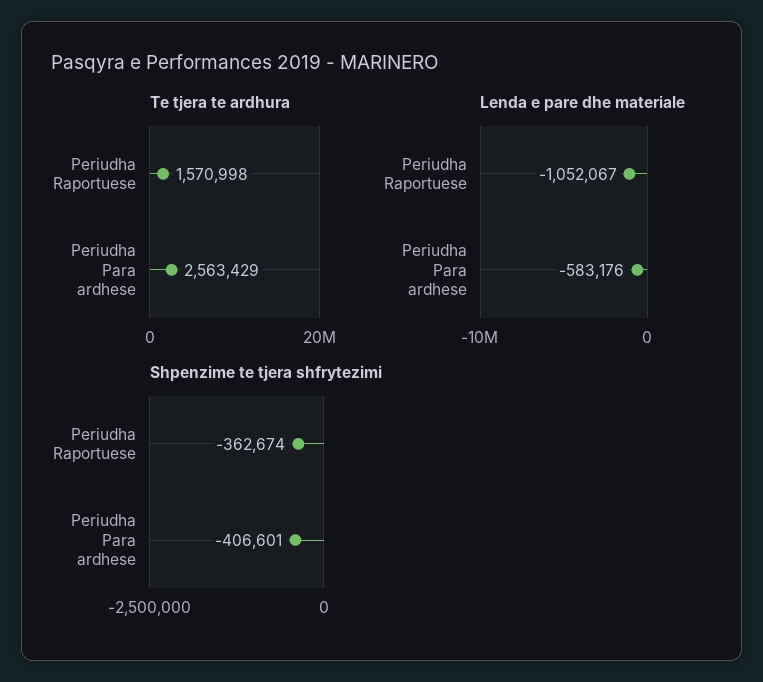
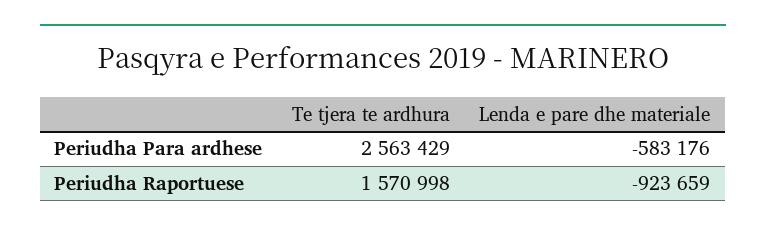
Lenda e pare dhe materiale, Periudha Raportuese: -1052067 -> -923659
Shpenzime te tjera shfrytezimi, Periudha Raportuese: -362674 -> none
Shpenzime te tjera shfrytezimi, Periudha Para ardhese: -406601 -> none

